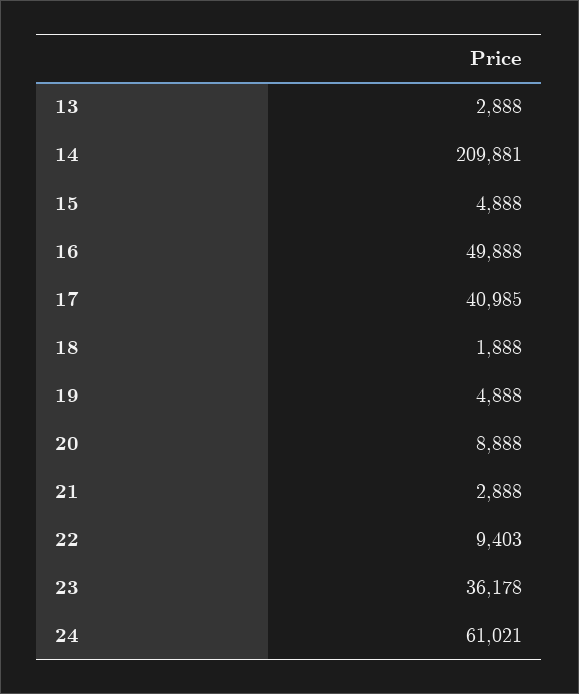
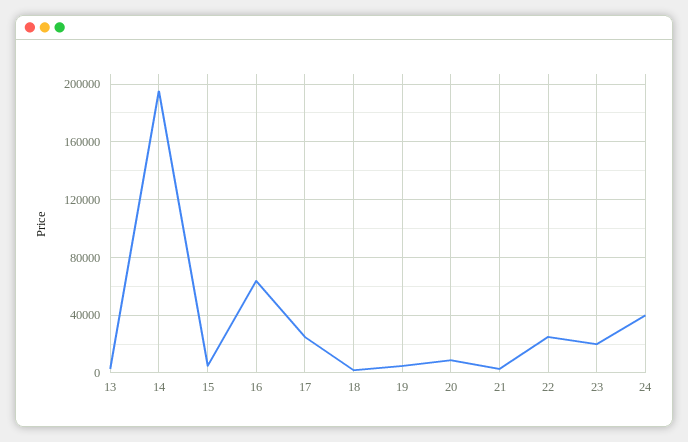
14: 209881 -> 195000
16: 49888 -> 65000
17: 40985 -> 25000
22: 9403 -> 25000
23: 36178 -> 20000
24: 61021 -> 40000

